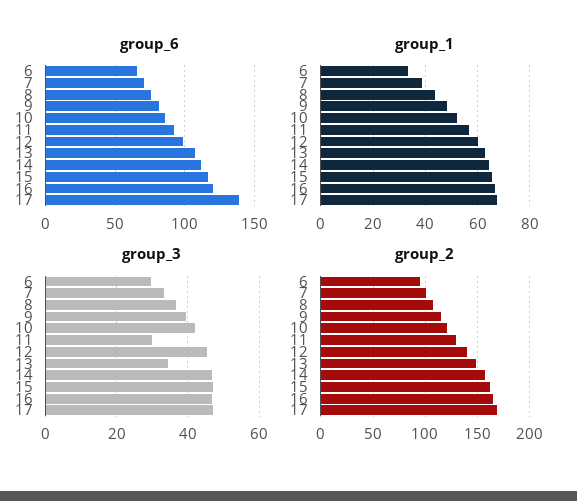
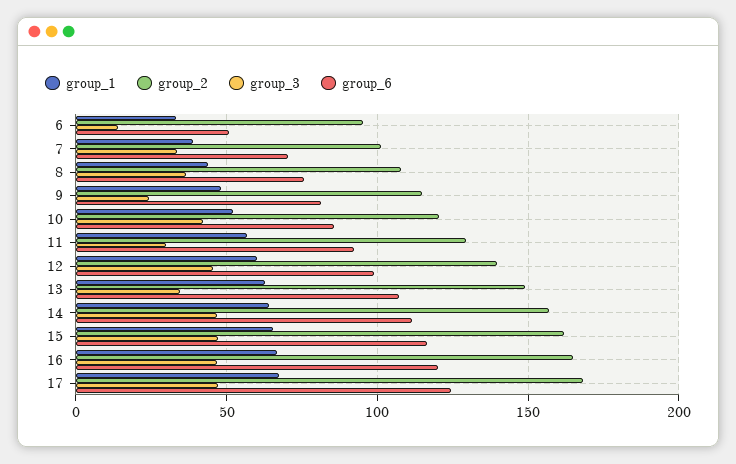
group_6, 6: 65 -> 50
group_6, 17: 140 -> 125
group_3, 6: 30 -> 15
group_3, 9: 40 -> 25

